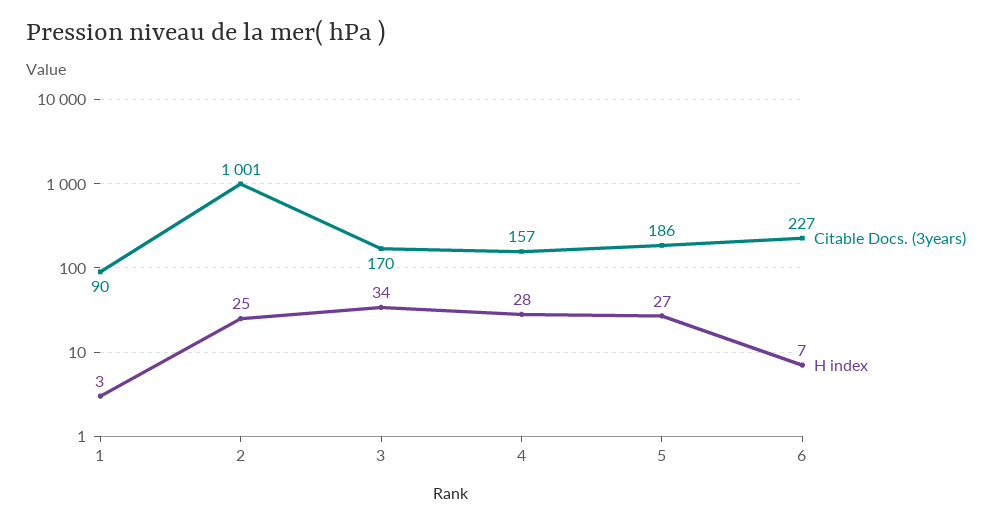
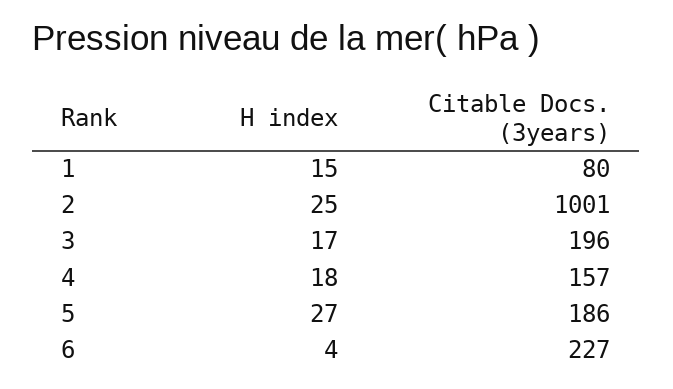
Citable Docs. (3years), 1: 90 -> 80
H index, 1: 3 -> 15
Citable Docs. (3years), 3: 170 -> 196
H index, 3: 34 -> 17
H index, 4: 28 -> 18
H index, 6: 7 -> 4

